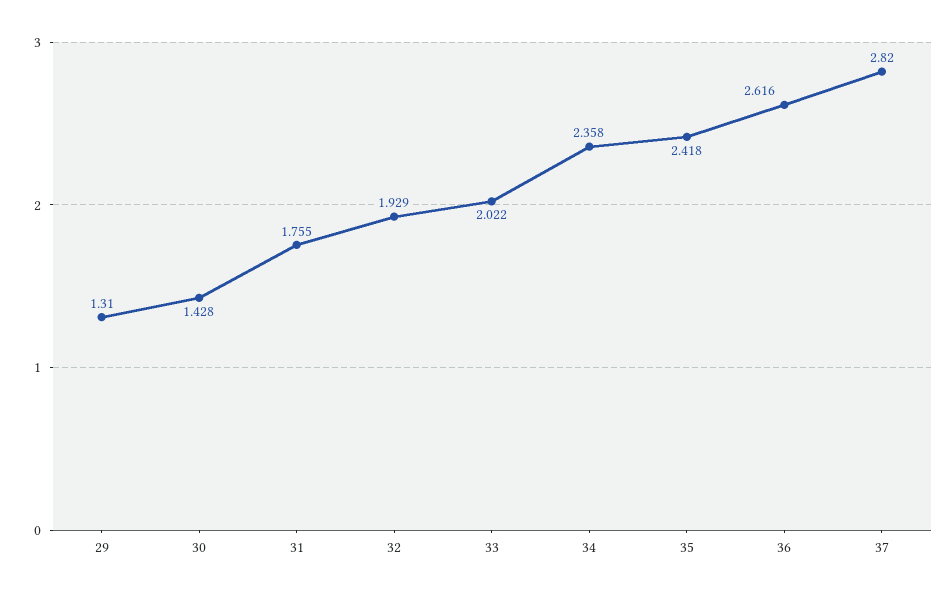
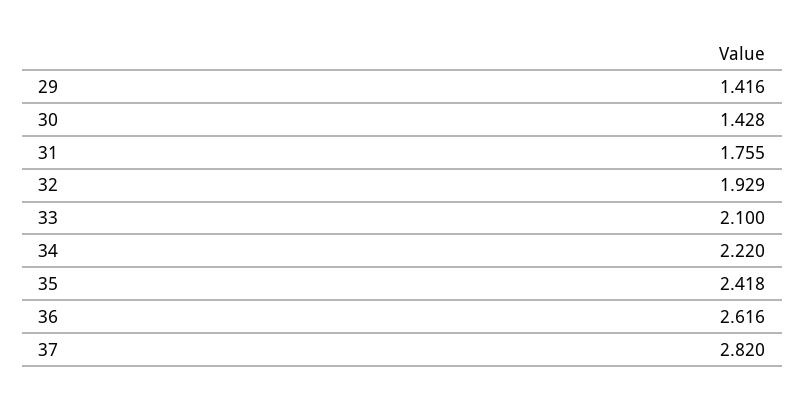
29: 1.31 -> 1.416
33: 2.022 -> 2.1
34: 2.358 -> 2.22

